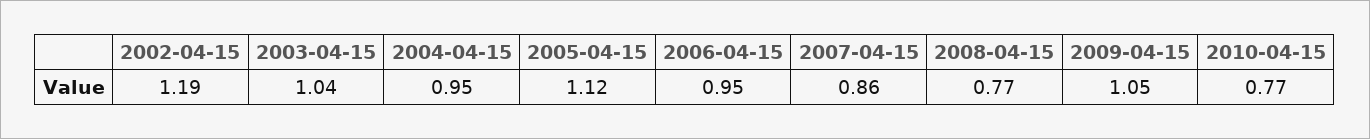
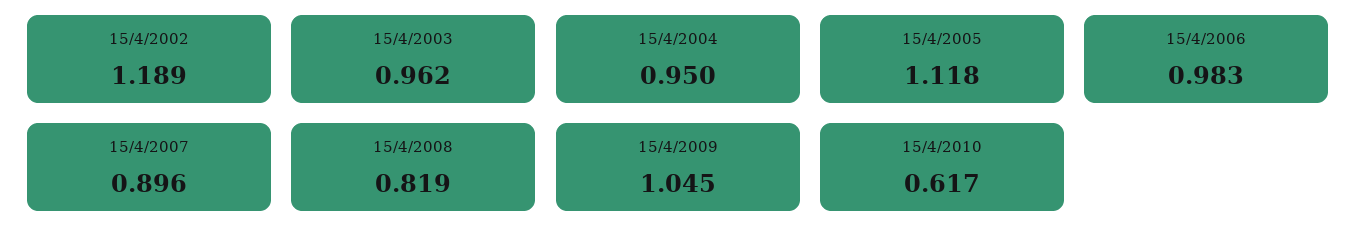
2003-04-15: 1.04 -> 0.962
2006-04-15: 0.95 -> 0.983
2007-04-15: 0.86 -> 0.896
2008-04-15: 0.77 -> 0.819
2010-04-15: 0.77 -> 0.617

